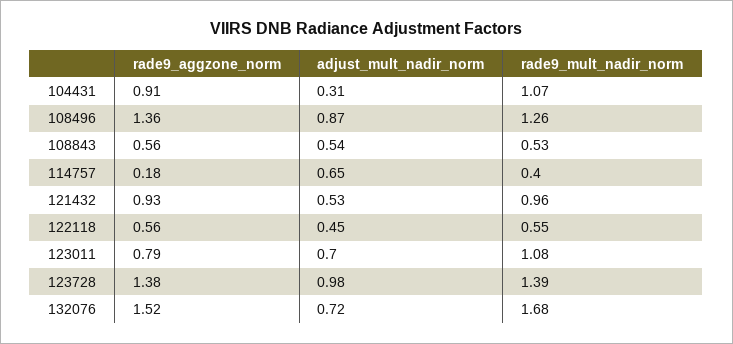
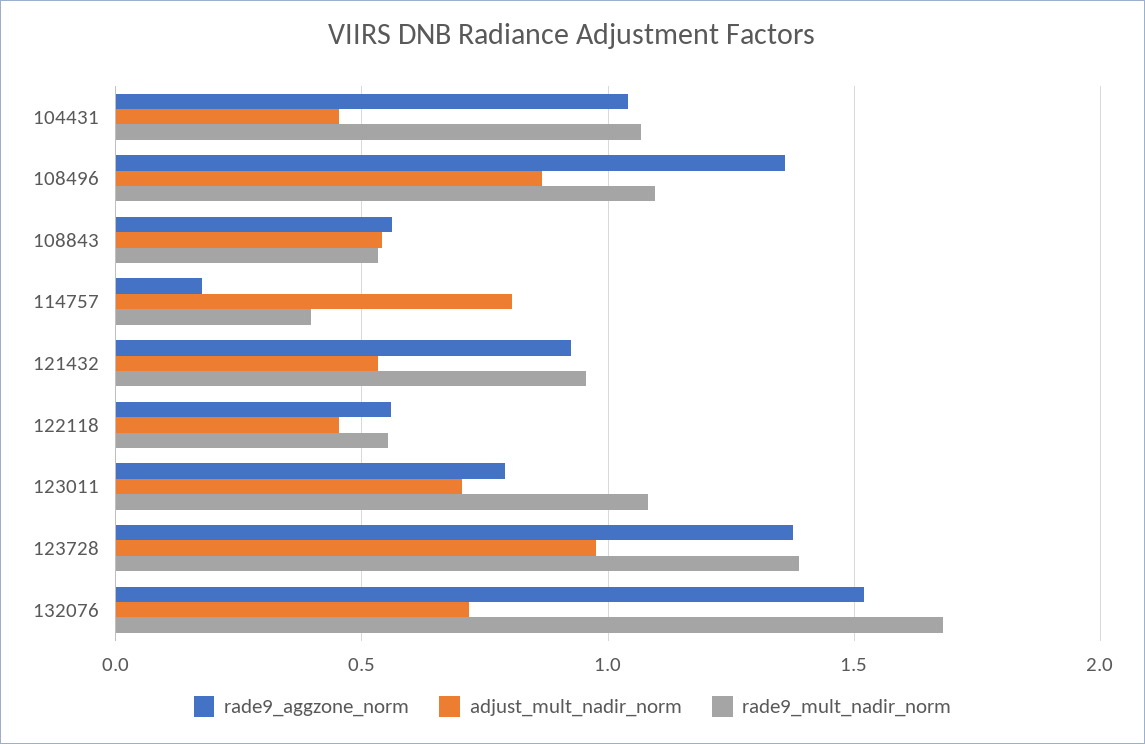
rade9_aggzone_norm, 104431: 0.91 -> 1.05
adjust_mult_nadir_norm, 104431: 0.31 -> 0.45
rade9_mult_nadir_norm, 108496: 1.26 -> 1.1
adjust_mult_nadir_norm, 114757: 0.65 -> 0.8

